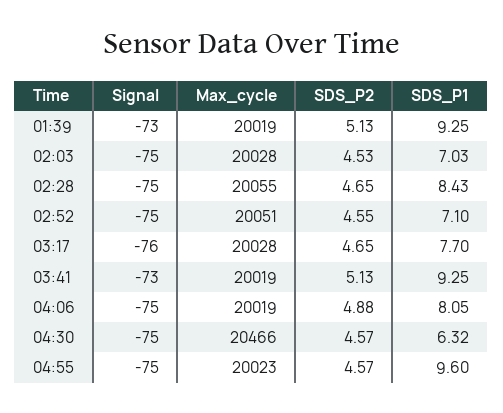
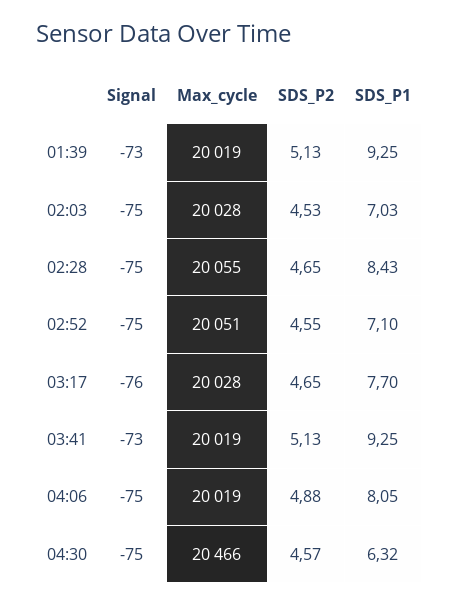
Signal, 04:55: -75 -> none
Max_cycle, 04:55: 20023 -> none
SDS_P2, 04:55: 4.57 -> none
SDS_P1, 04:55: 9.6 -> none

